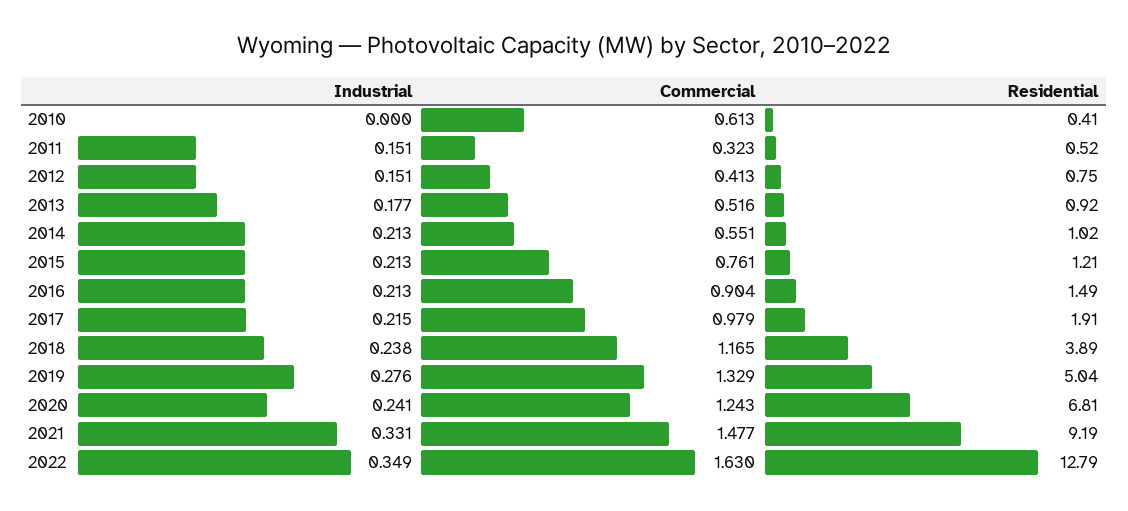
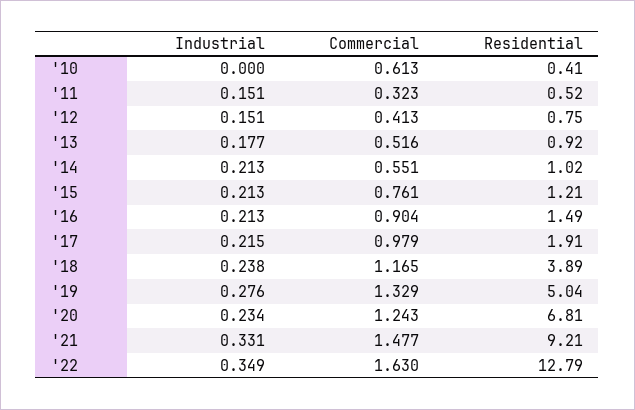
Industrial, 2020: 0.241 -> 0.234
Residential, 2021: 9.19 -> 9.21

